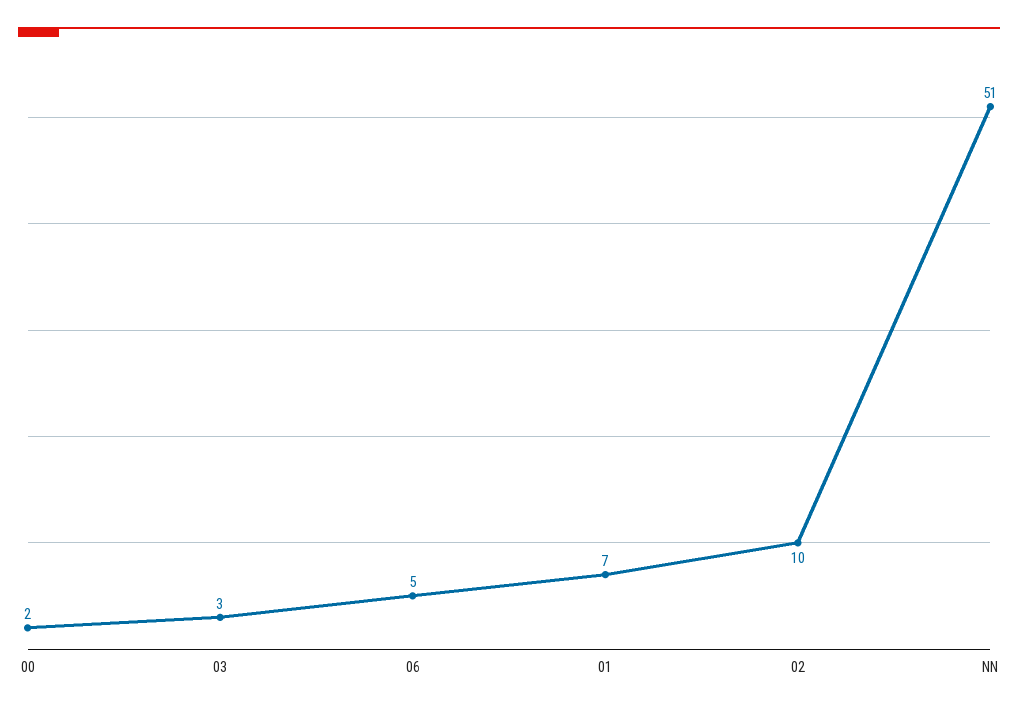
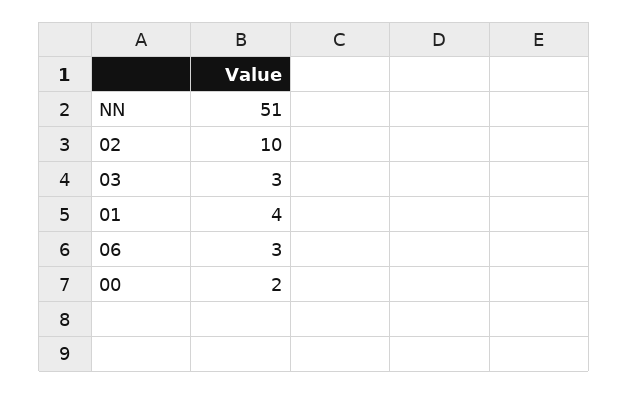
06: 5 -> 3
01: 7 -> 4

